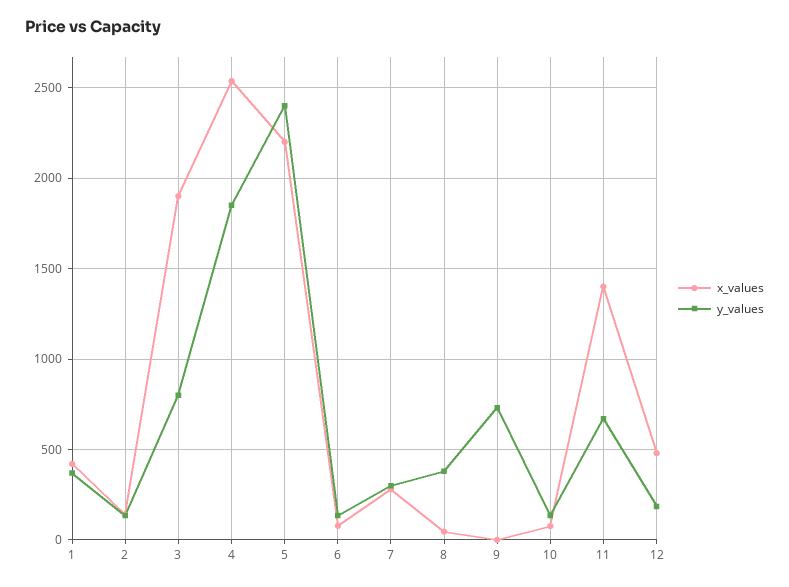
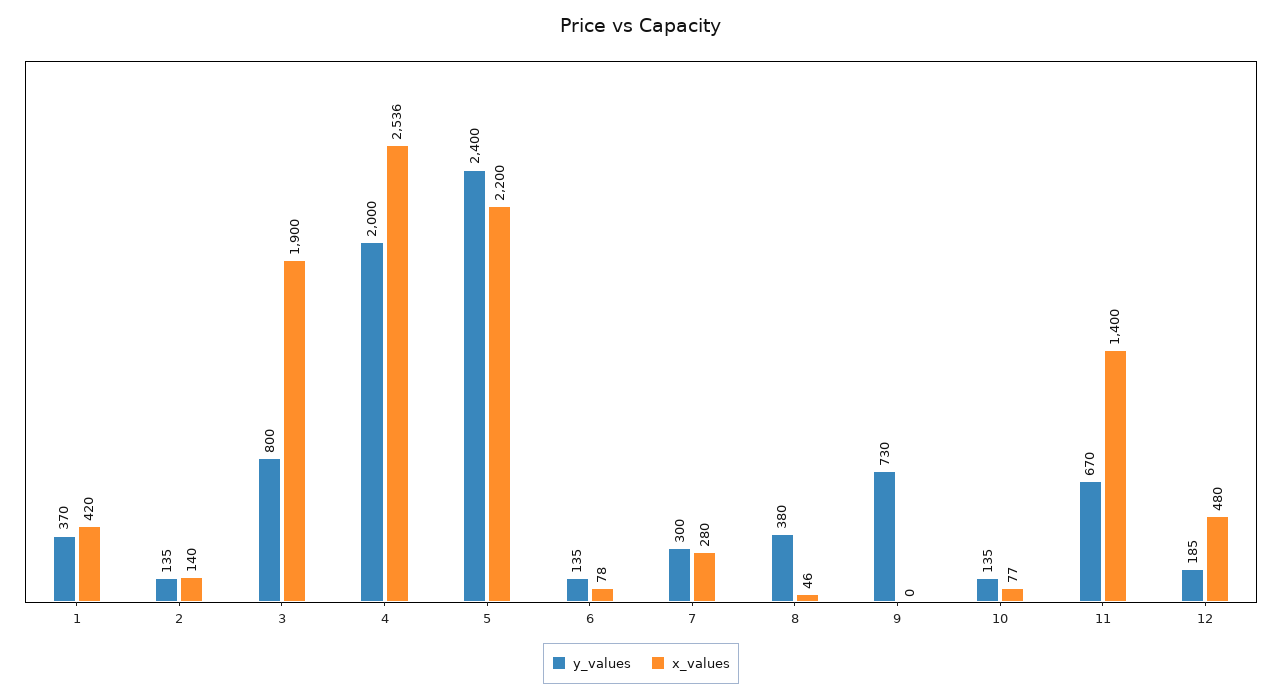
y_values, 4: 1850 -> 2000

